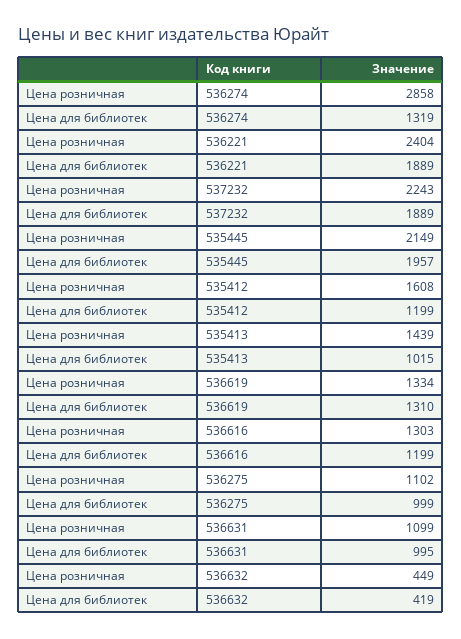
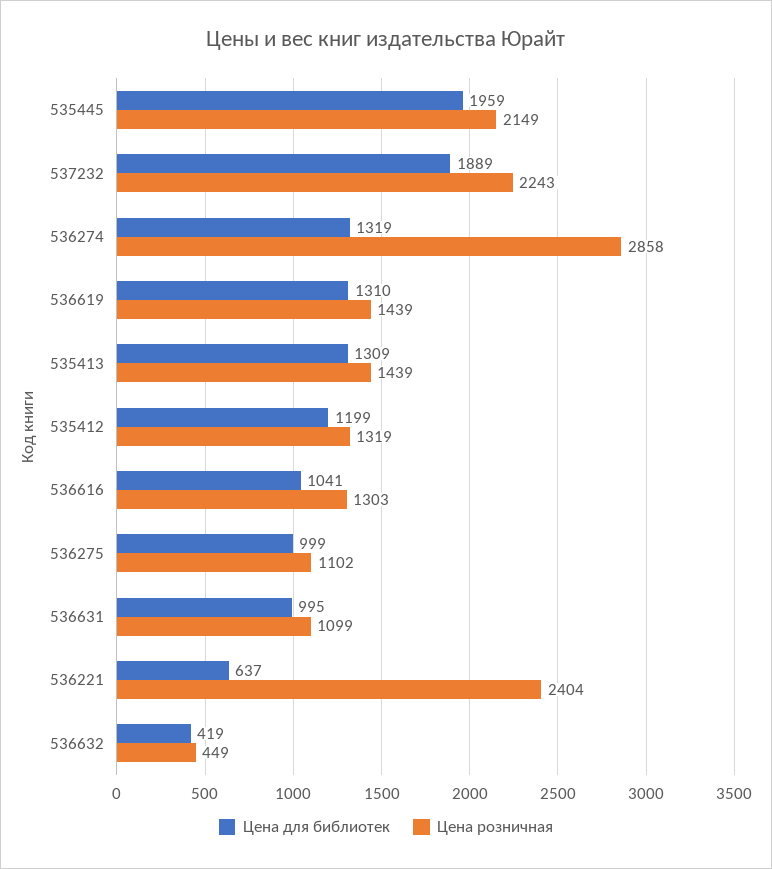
Цена для библиотек, 536221: 1889 -> 637
Цена для библиотек, 535445: 1957 -> 1959
Цена розничная, 535412: 1608 -> 1319
Цена для библиотек, 535413: 1015 -> 1309
Цена розничная, 536619: 1334 -> 1439
Цена для библиотек, 536616: 1199 -> 1041

